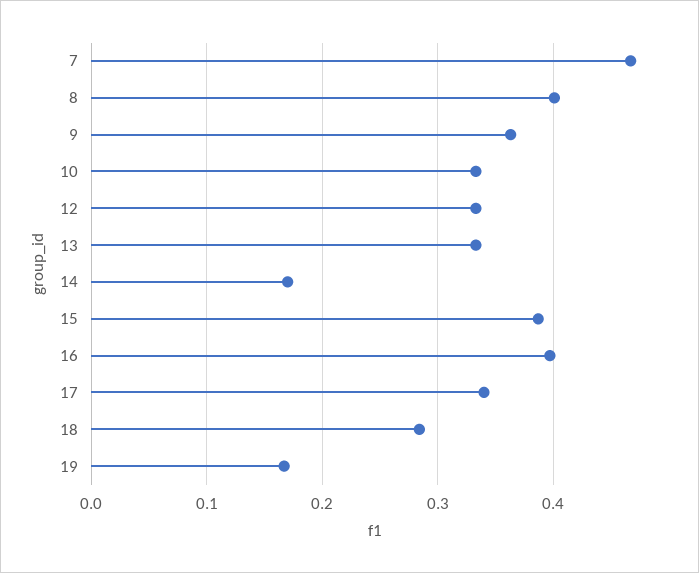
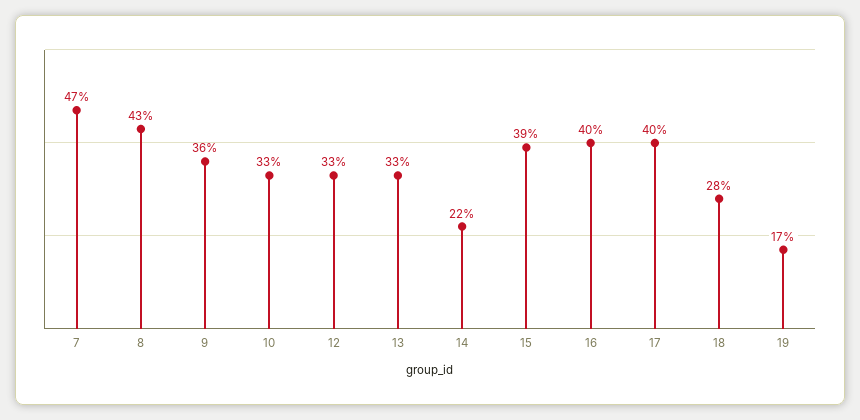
8: 0.4 -> 0.43
14: 0.17 -> 0.22
17: 0.34 -> 0.4

